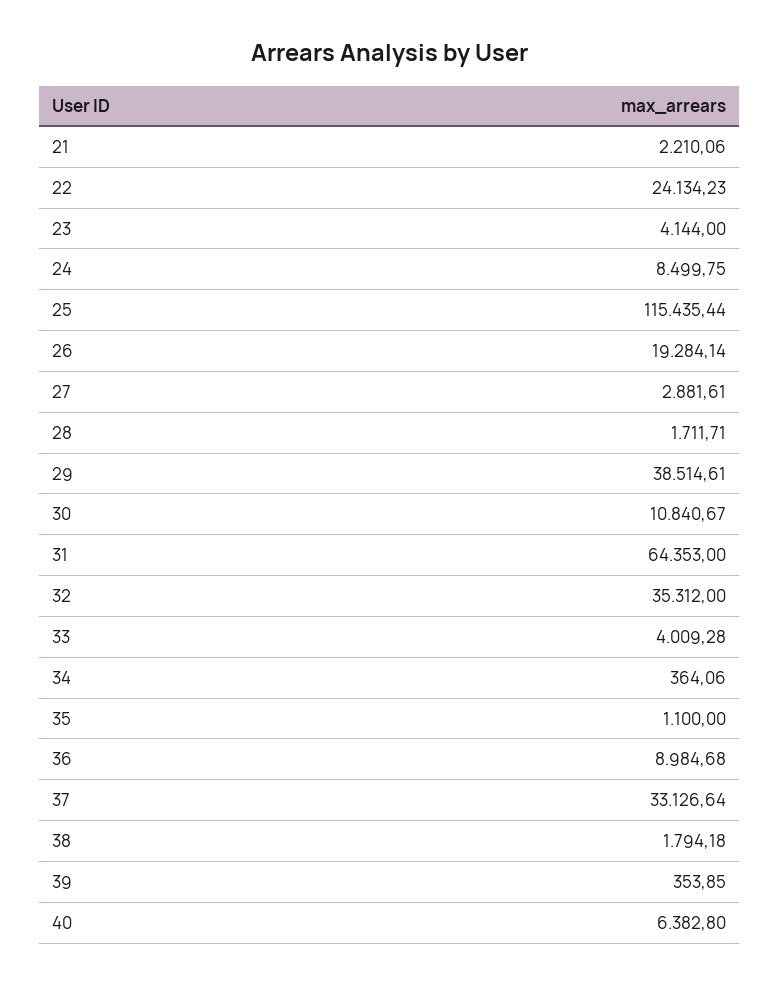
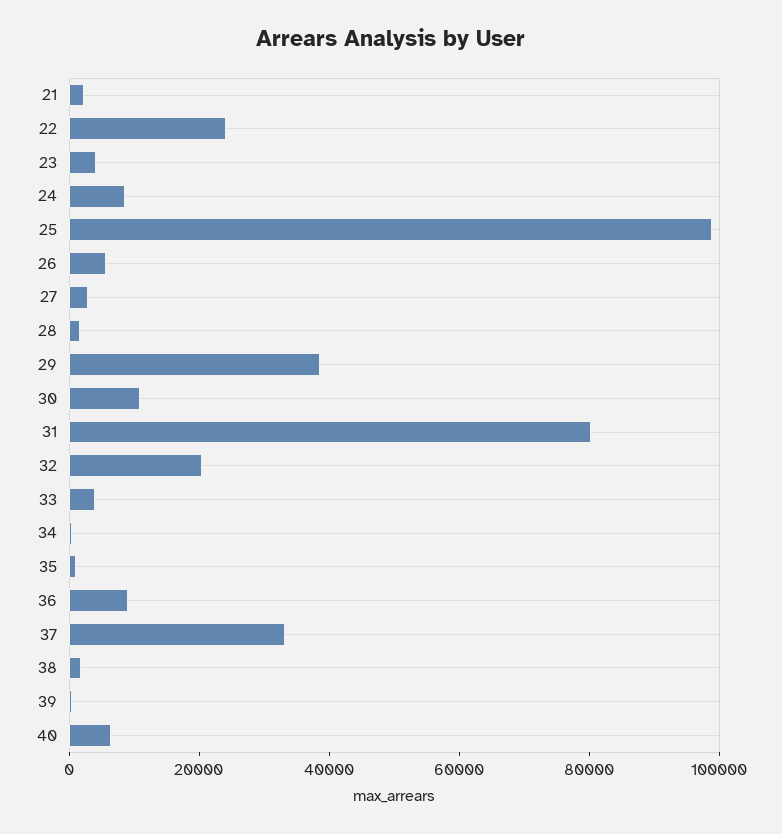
25: 115435.44 -> 100000
26: 19284.14 -> 5000
31: 64353 -> 80000
32: 35312 -> 20000

